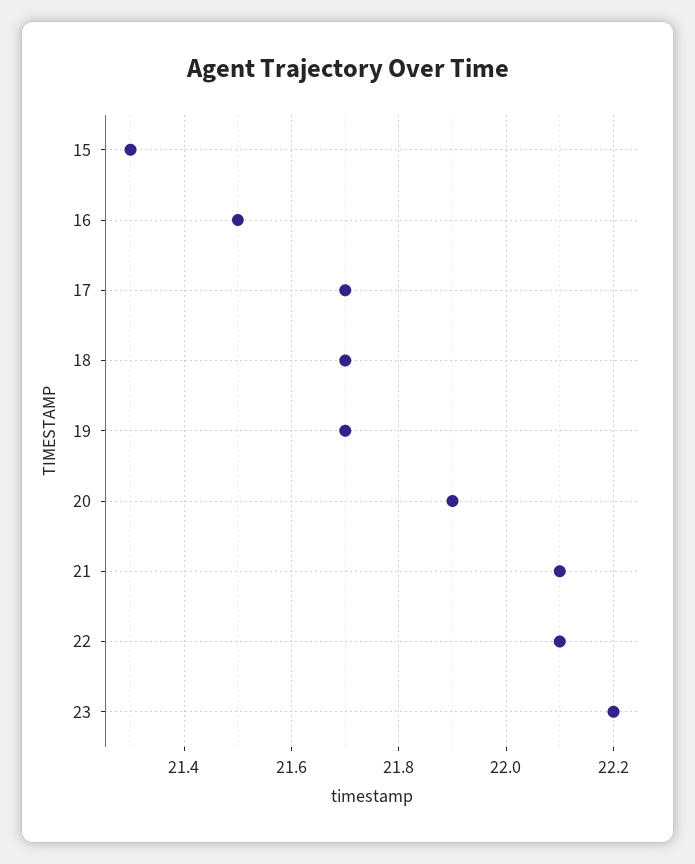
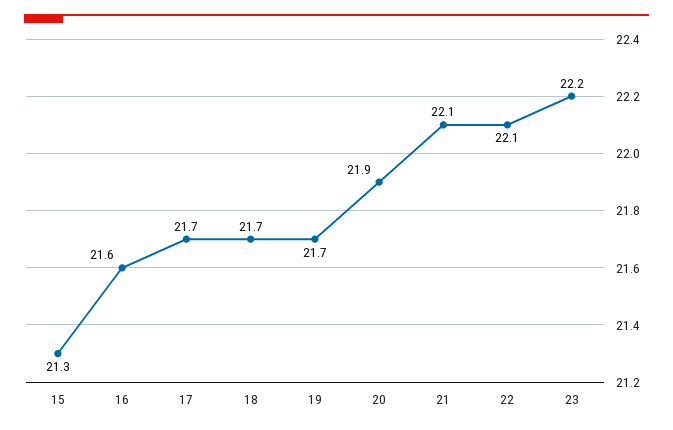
16: 21.5 -> 21.6

